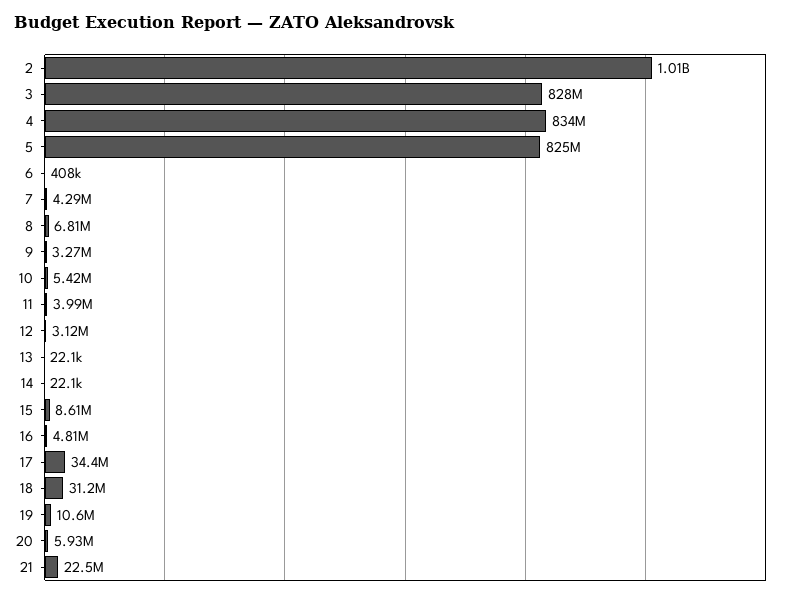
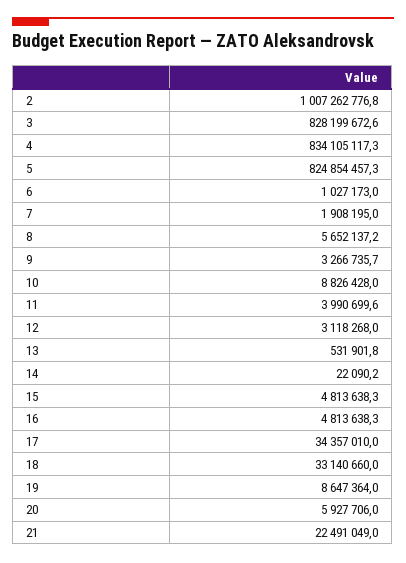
6: 408000 -> 1027173
7: 4290000 -> 1908195
8: 6810000 -> 5652137.2
10: 5420000 -> 8826428
13: 22100 -> 531901.8
15: 8610000 -> 4813638.3
18: 31200000 -> 33140660
19: 10600000 -> 8647364

